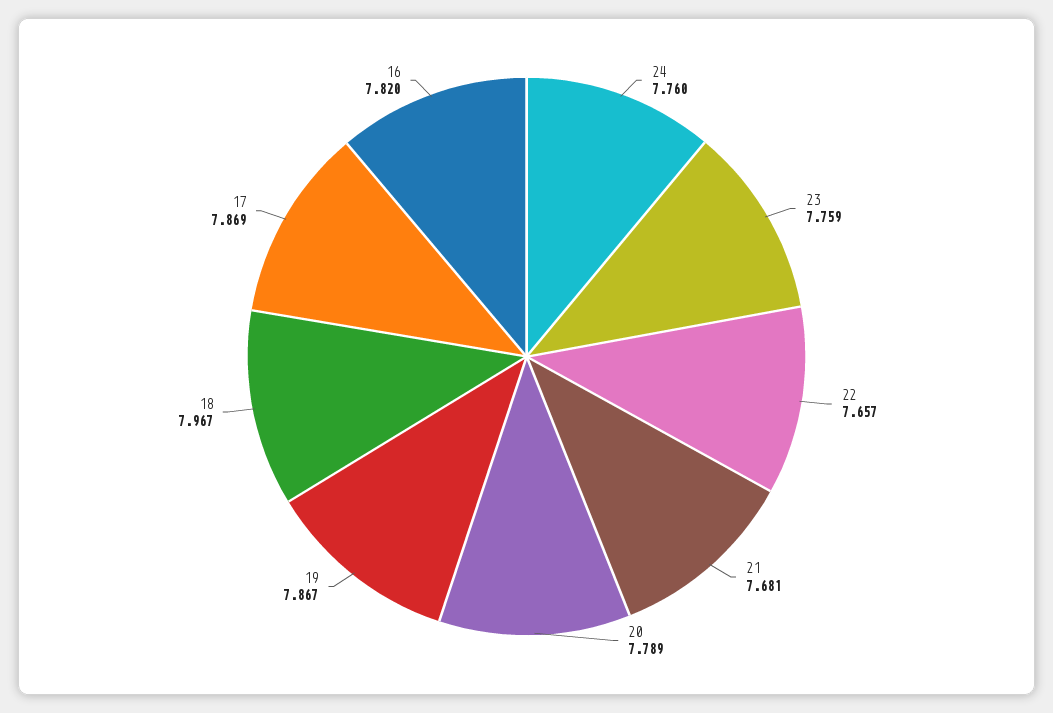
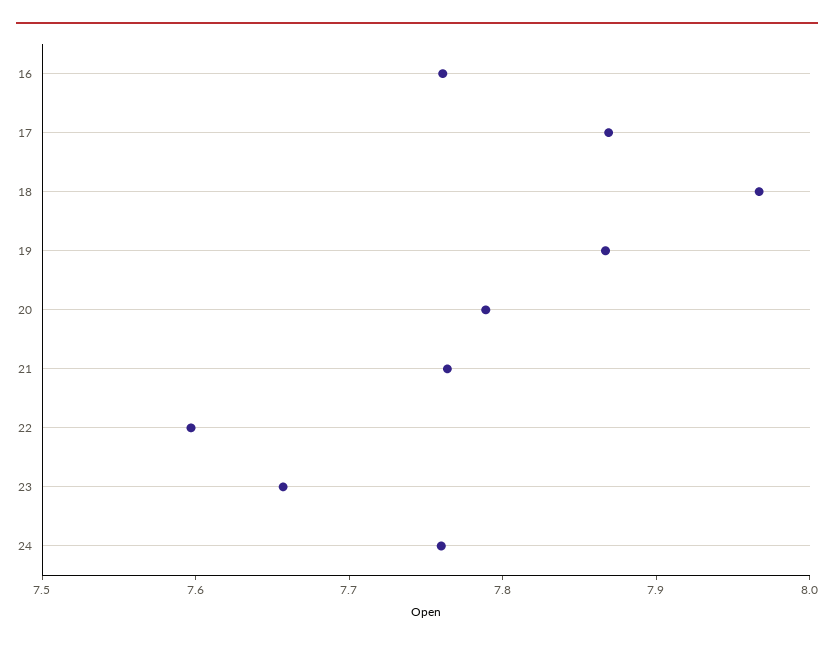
23: 7.759 -> 7.66
22: 7.657 -> 7.6
21: 7.681 -> 7.76
16: 7.82 -> 7.76

